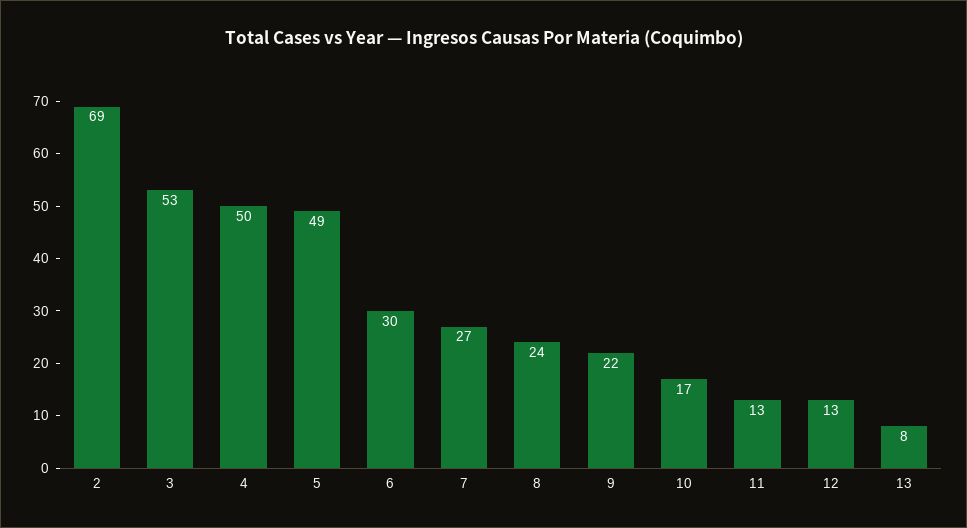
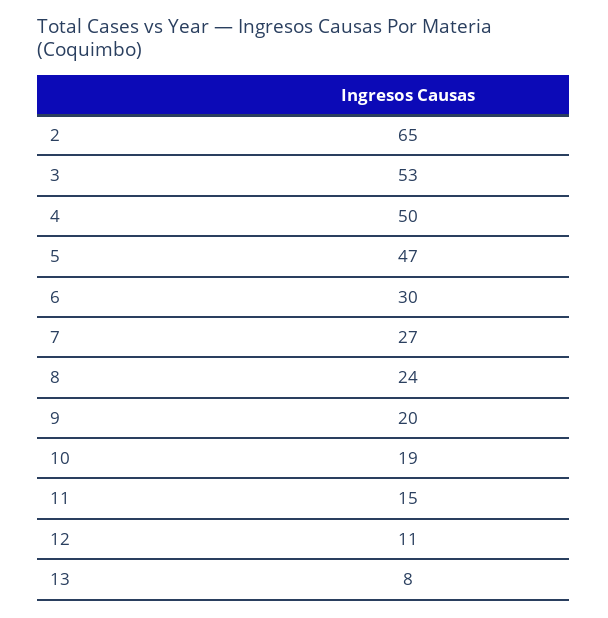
2: 69 -> 65
5: 49 -> 47
9: 22 -> 20
10: 17 -> 19
11: 13 -> 15
12: 13 -> 11

